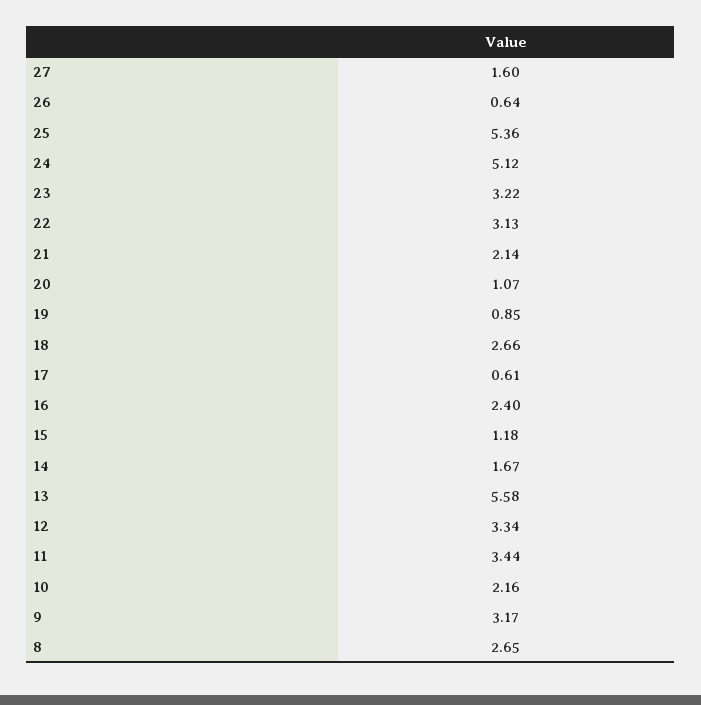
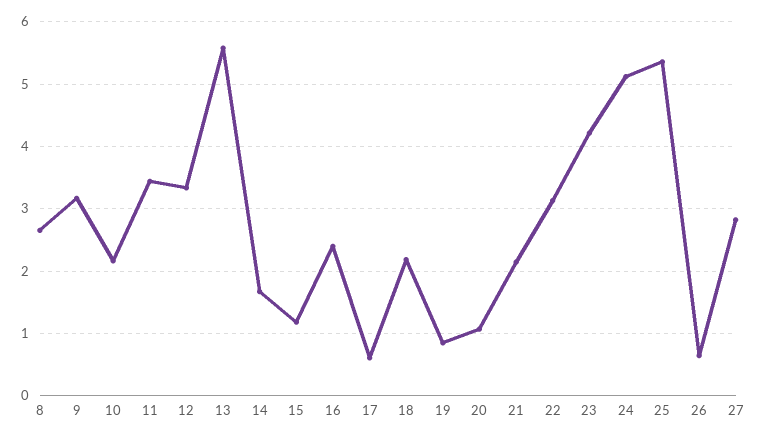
27: 1.6 -> 2.8
23: 3.22 -> 4.2
18: 2.66 -> 2.2

